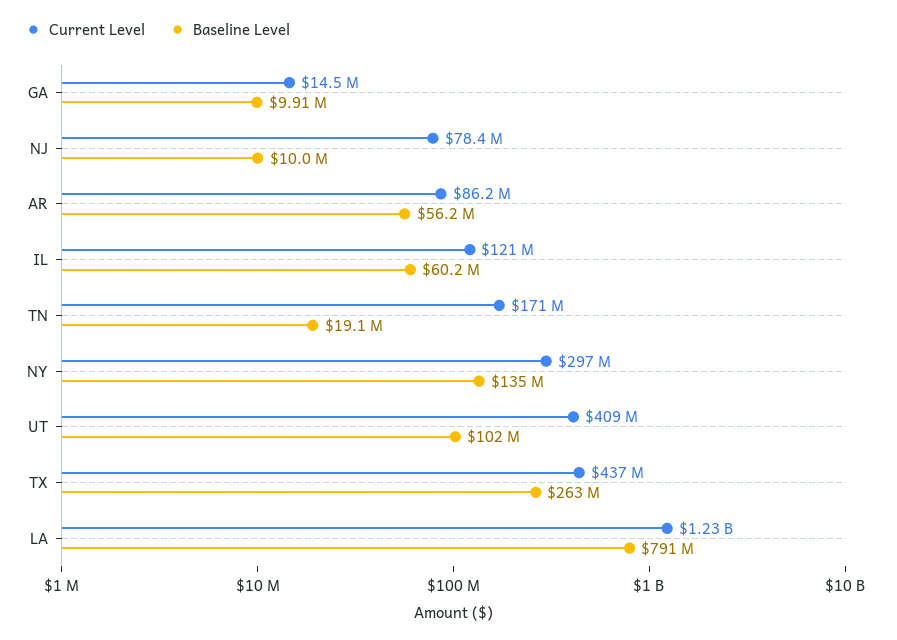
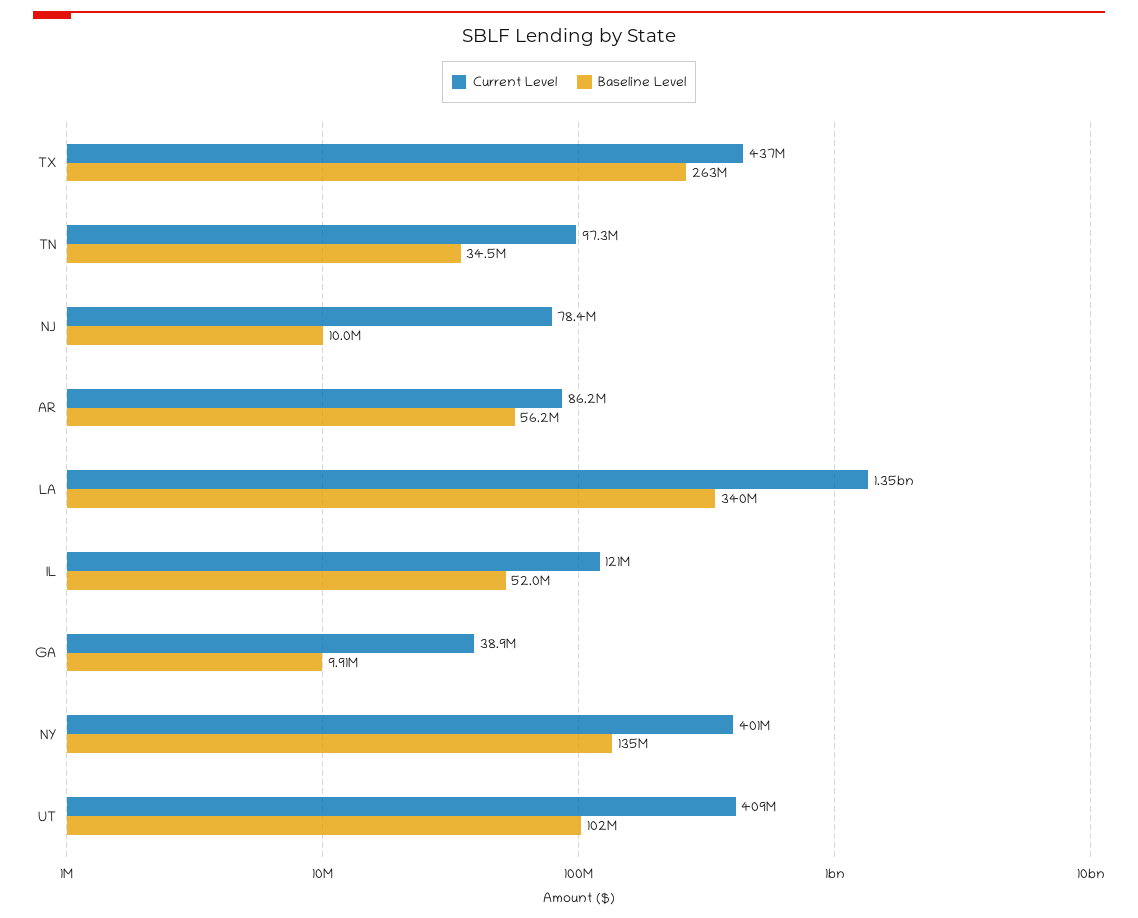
Current Level, GA: 14500000 -> 38900000
Baseline Level, IL: 60200000 -> 52000000
Current Level, TN: 171000000 -> 97300000
Baseline Level, TN: 19100000 -> 34500000
Current Level, NY: 297000000 -> 401000000
Current Level, LA: 1230000000 -> 1350000000
Baseline Level, LA: 791000000 -> 340000000

